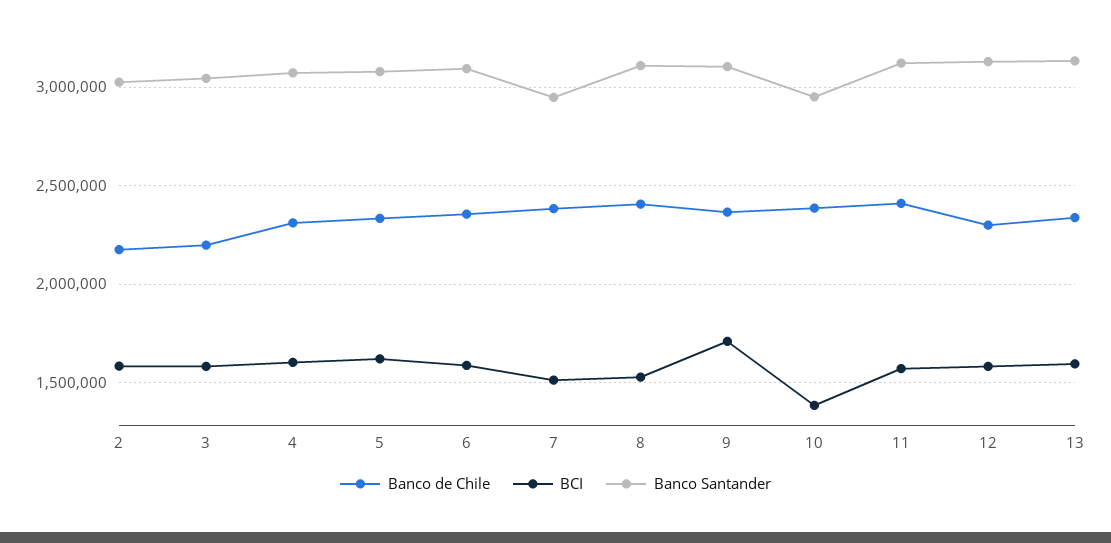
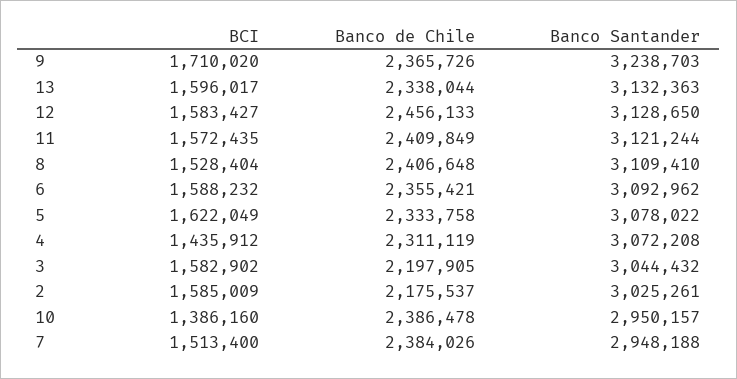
BCI, 4: 1600000 -> 1435912
Banco Santander, 9: 3100000 -> 3238703
Banco de Chile, 12: 2300000 -> 2456133

